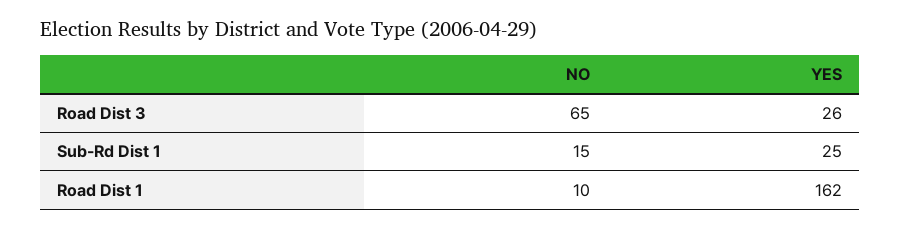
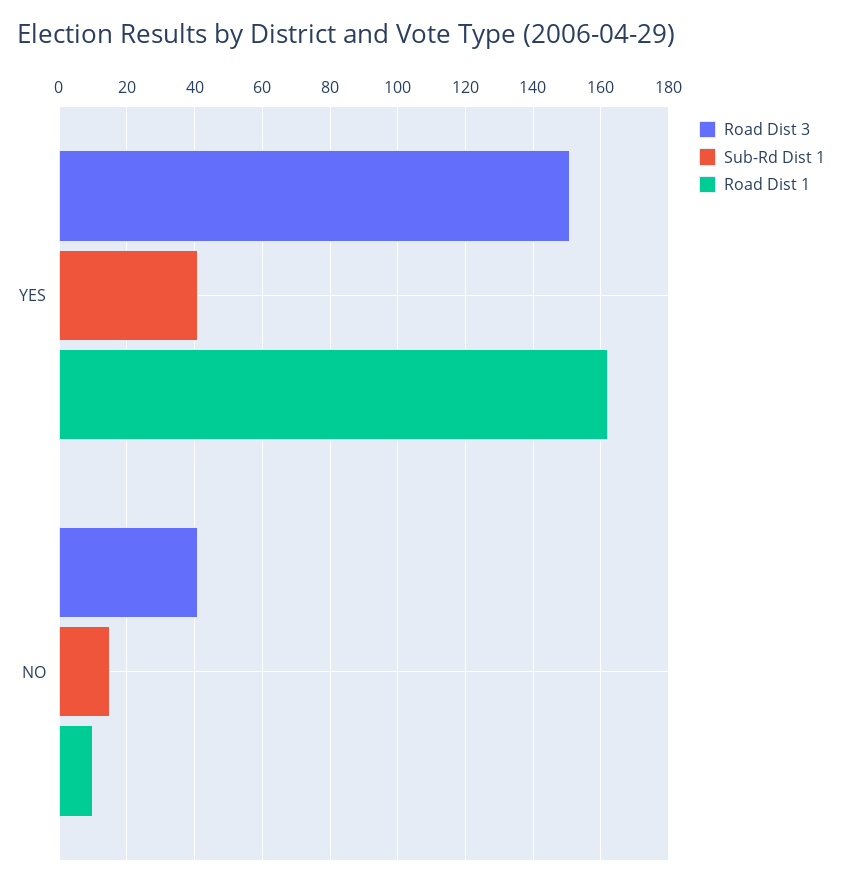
Road Dist 3, NO: 65 -> 40
Road Dist 3, YES: 26 -> 150
Sub-Rd Dist 1, YES: 25 -> 40

